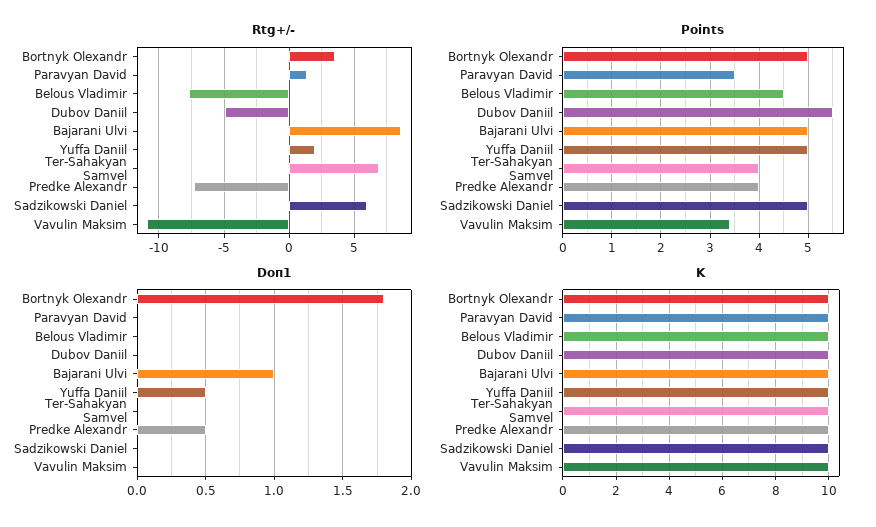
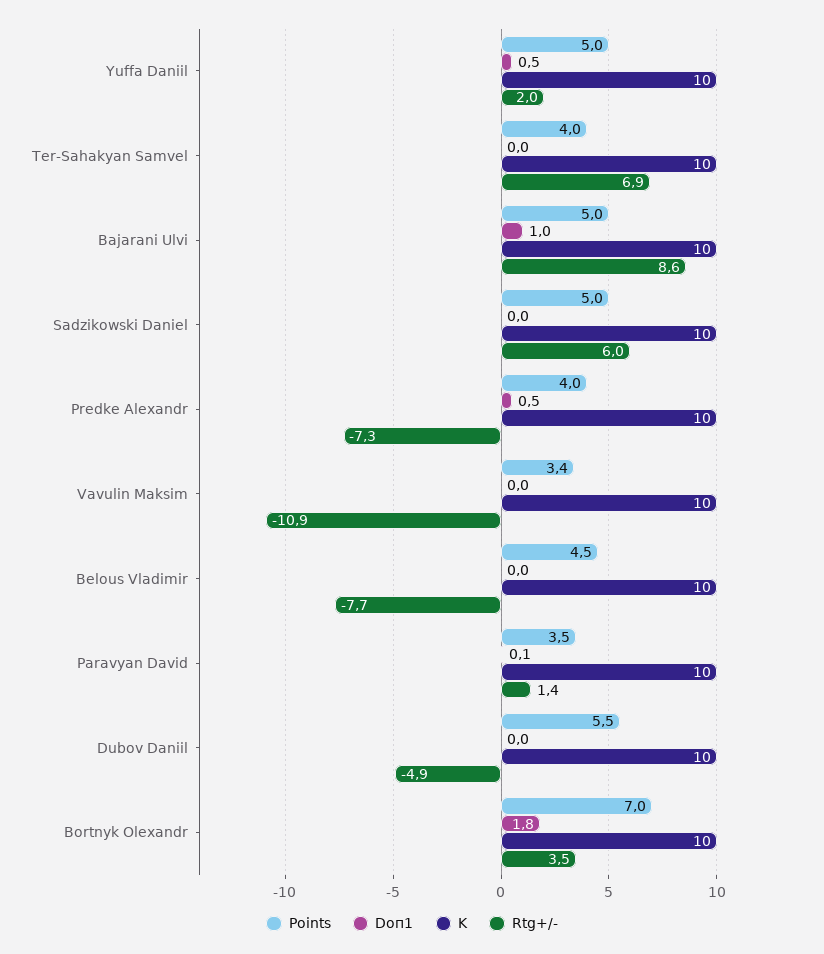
Points, Bortnyk Olexandr: 5 -> 7
Doп1, Paravyan David: 0 -> 0.1

